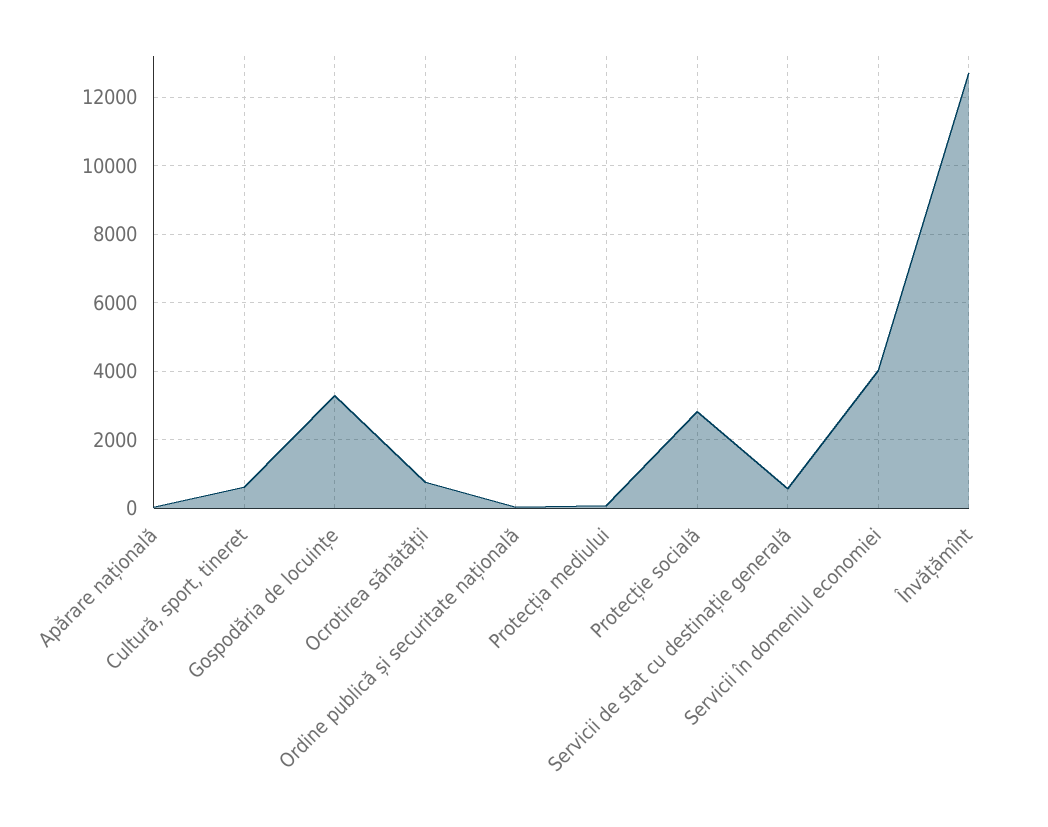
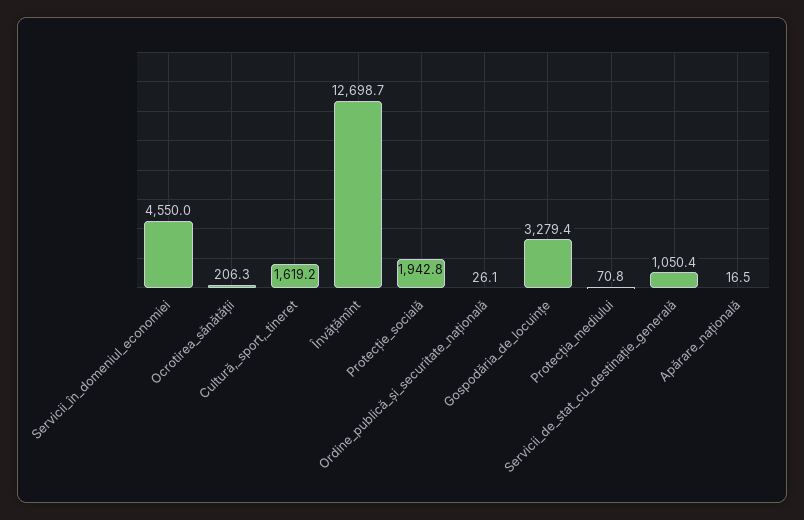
Cultură, sport, tineret: 600 -> 1619.2
Ocrotirea sănătății: 800 -> 206.3
Protecție socială: 2800 -> 1942.8
Servicii de stat cu destinație generală: 600 -> 1050.4
Servicii în domeniul economiei: 4000 -> 4550

